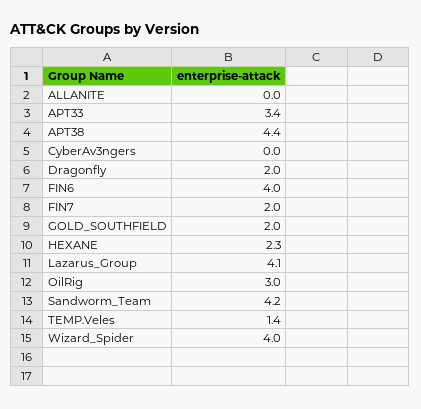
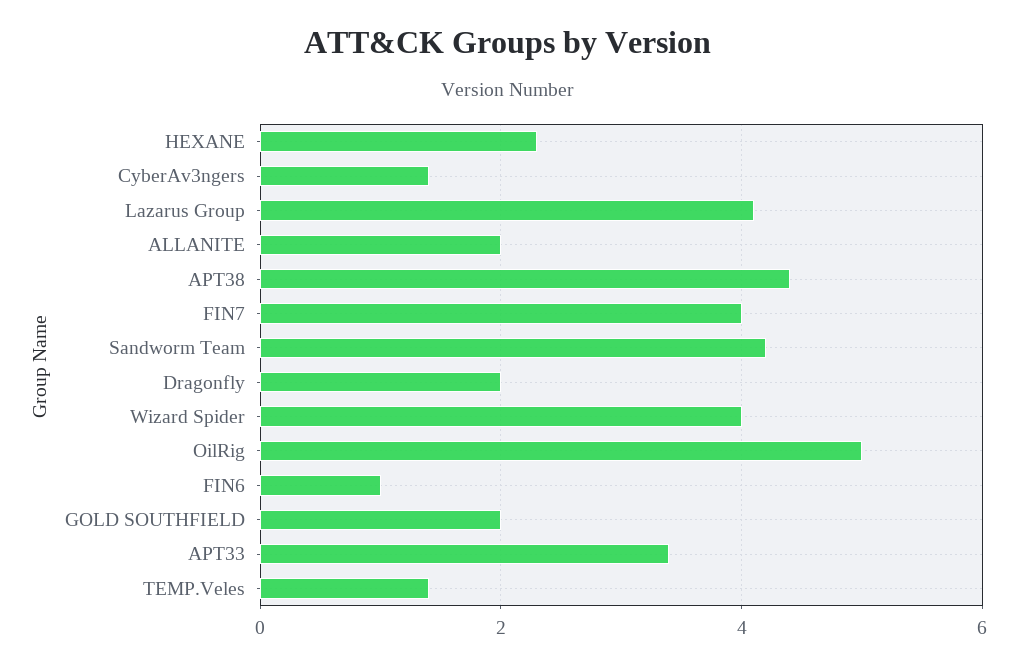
ALLANITE: 0 -> 2
CyberAv3ngers: 0 -> 1.5
FIN6: 4 -> 1
FIN7: 2 -> 4
OilRig: 3 -> 5

